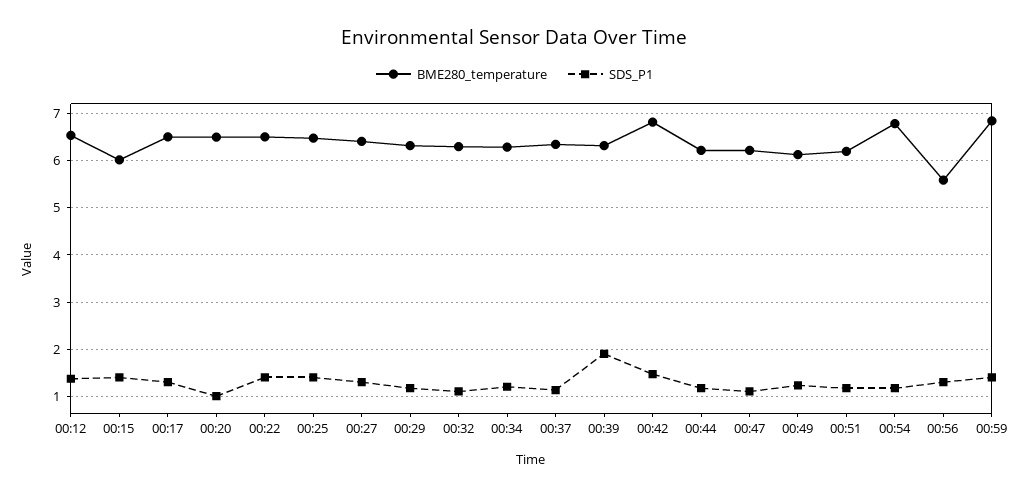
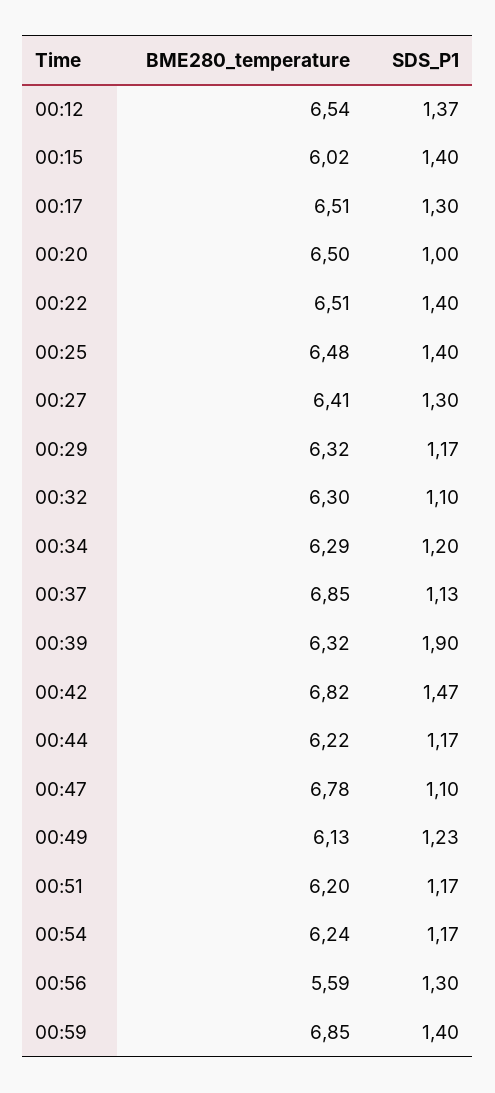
BME280_temperature, 00:37: 6.4 -> 6.85
BME280_temperature, 00:47: 6.2 -> 6.78
BME280_temperature, 00:54: 6.8 -> 6.24

